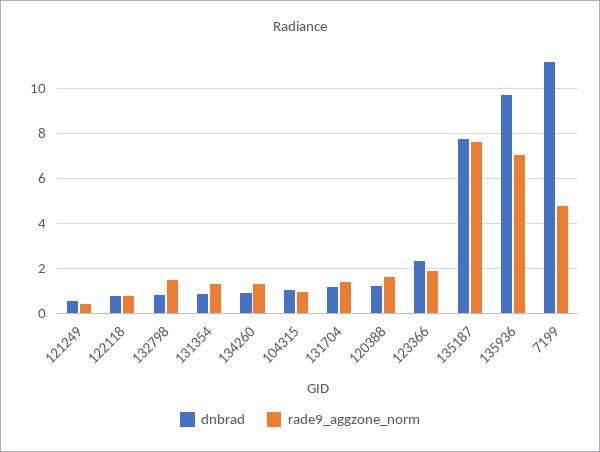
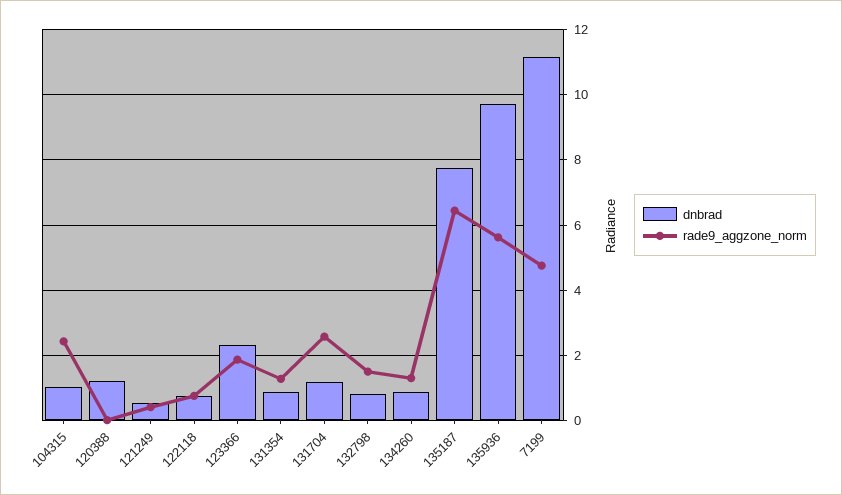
rade9_aggzone_norm, 104315: 1 -> 2.4
rade9_aggzone_norm, 131704: 1.5 -> 2.6
rade9_aggzone_norm, 120388: 1.5 -> 0
rade9_aggzone_norm, 135187: 7.5 -> 6.4
rade9_aggzone_norm, 135936: 7 -> 5.6

